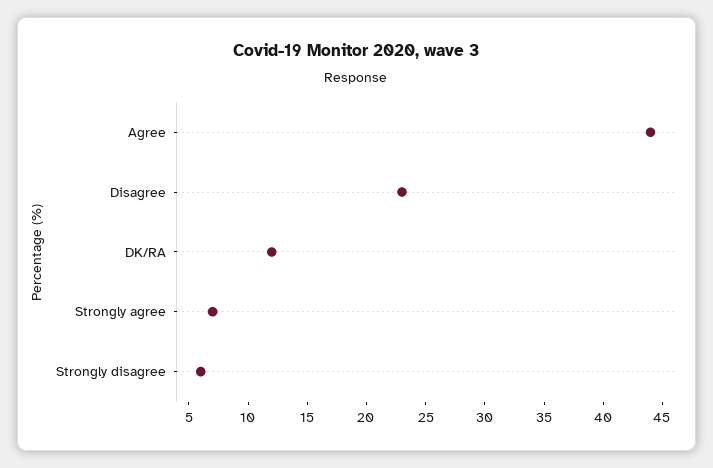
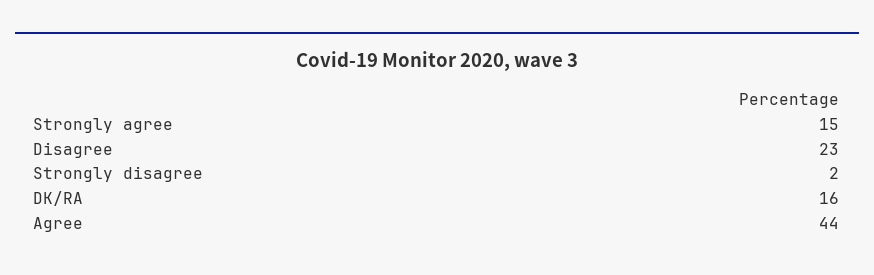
DK/RA: 12 -> 16
Strongly agree: 7 -> 15
Strongly disagree: 6 -> 2

